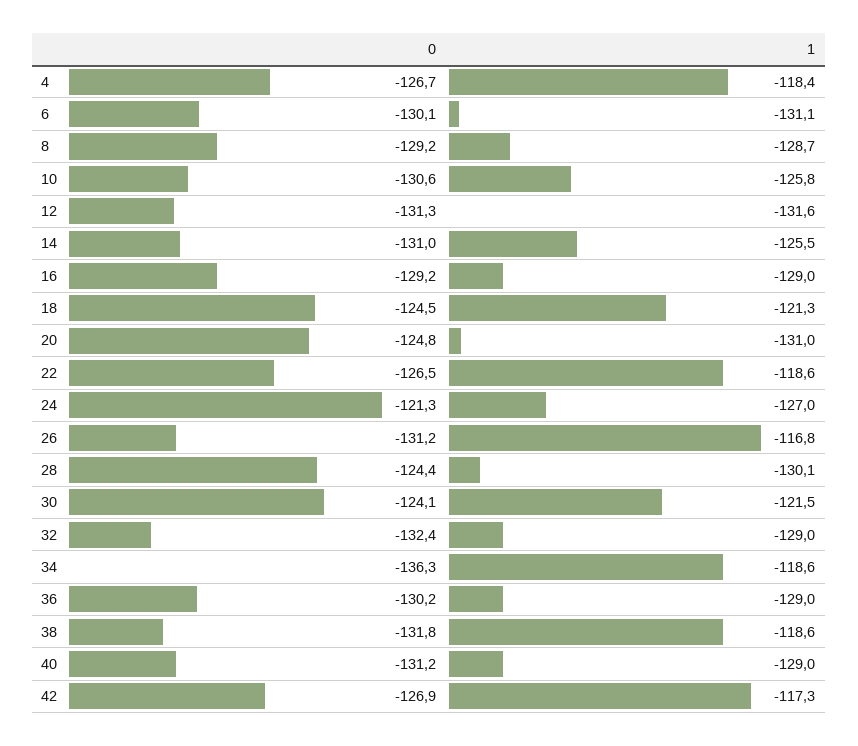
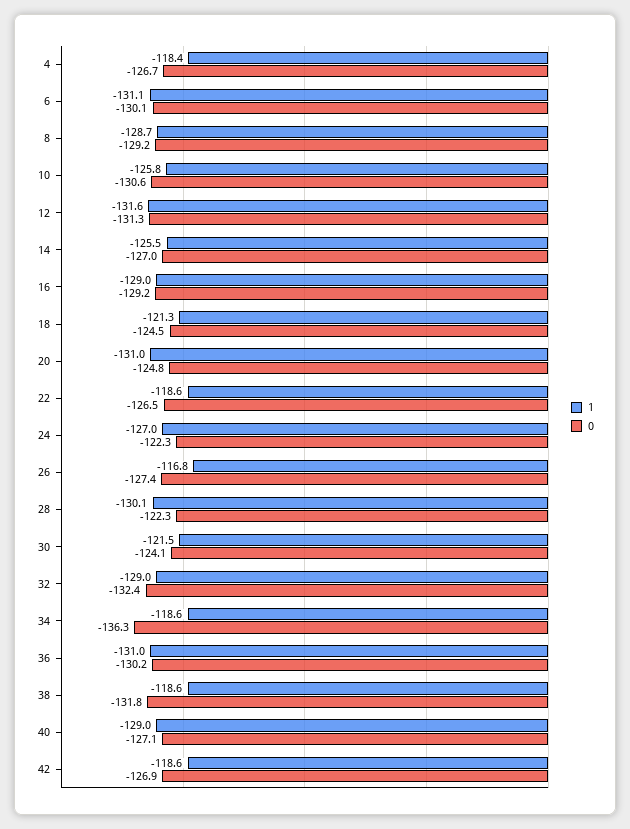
0, 14: -131 -> -127
0, 24: -121.3 -> -122.3
0, 26: -131.2 -> -127.4
0, 28: -124.4 -> -122.3
1, 36: -129 -> -131
0, 40: -131.2 -> -127.1
1, 42: -117.3 -> -118.6

